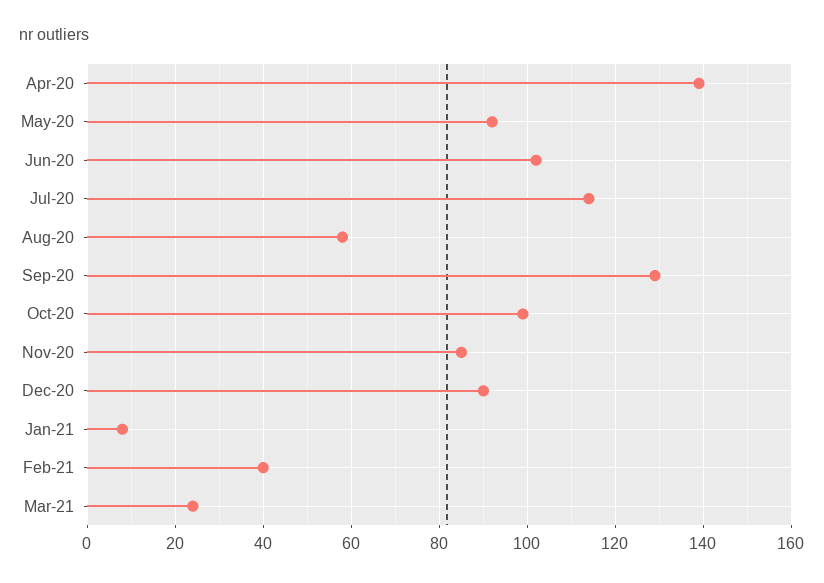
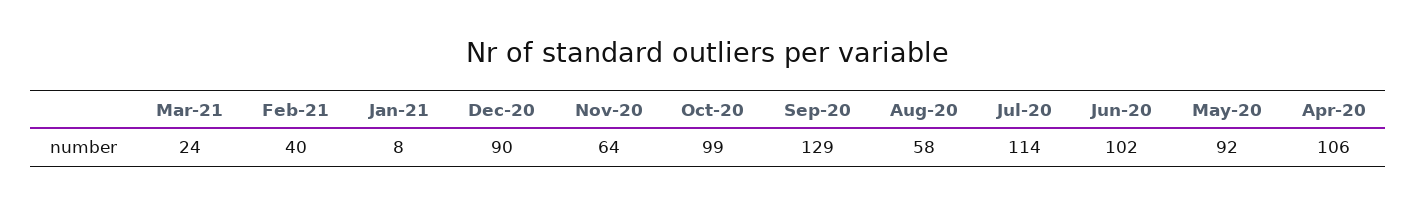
Apr-20: 140 -> 106
Nov-20: 85 -> 64

